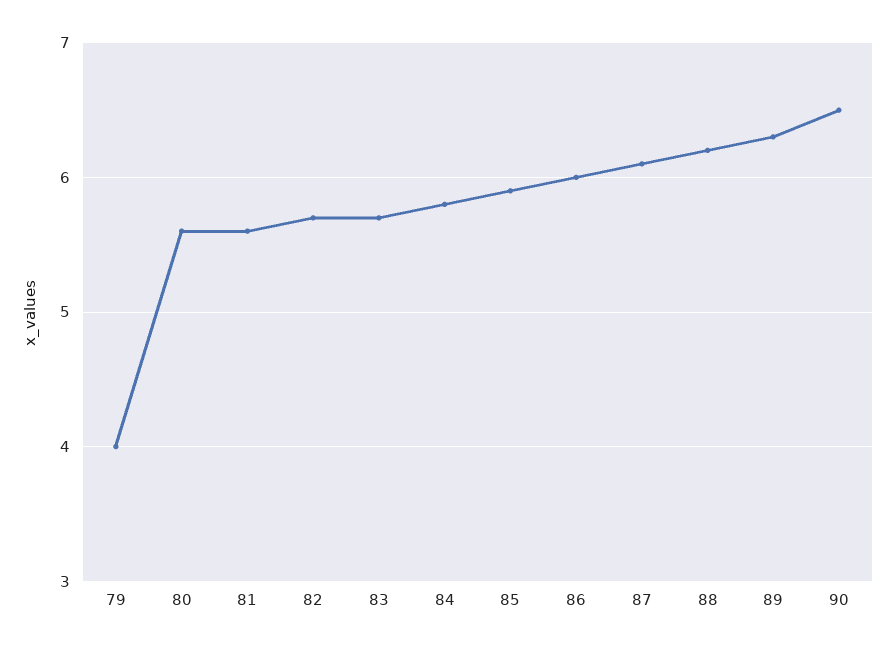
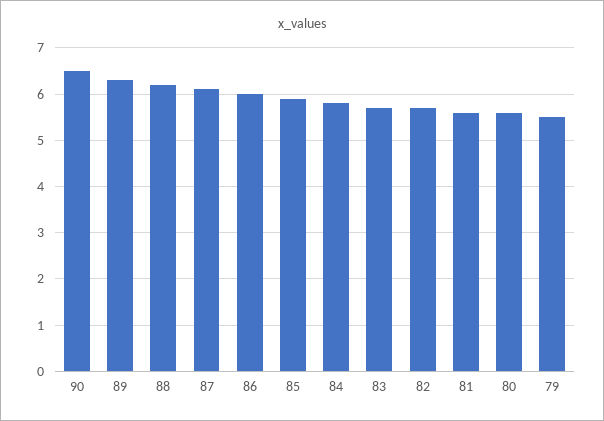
79: 4 -> 5.5

